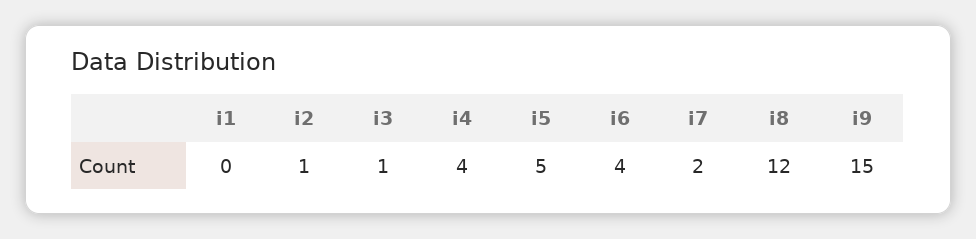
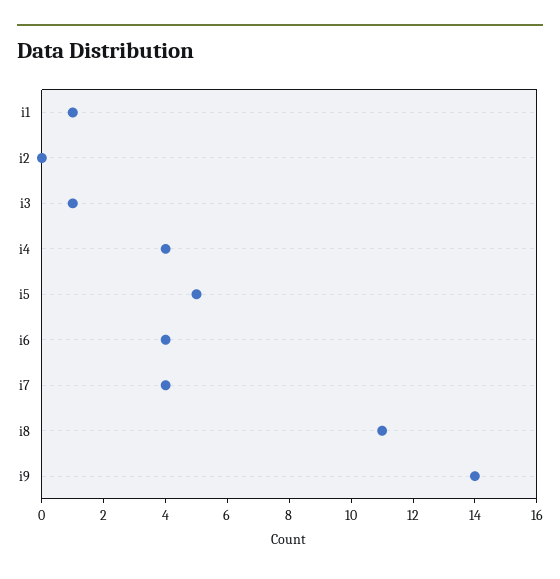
i1: 0 -> 1
i2: 1 -> 0
i7: 2 -> 4
i8: 12 -> 11
i9: 15 -> 14

